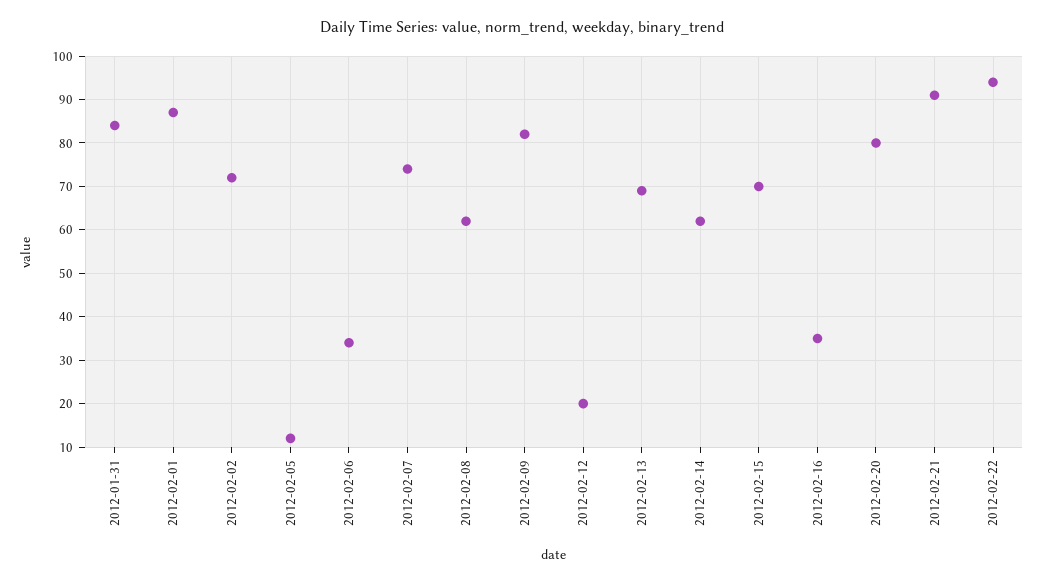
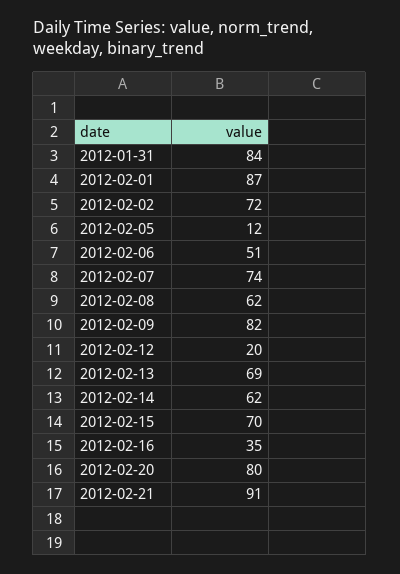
2012-02-06: 35 -> 51
2012-02-22: 95 -> none

